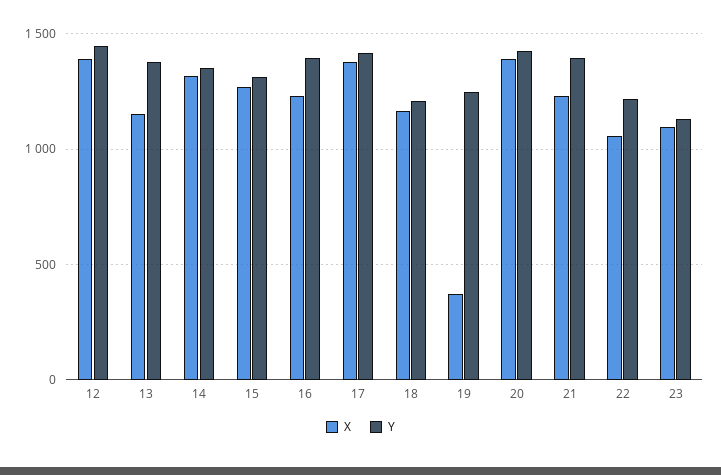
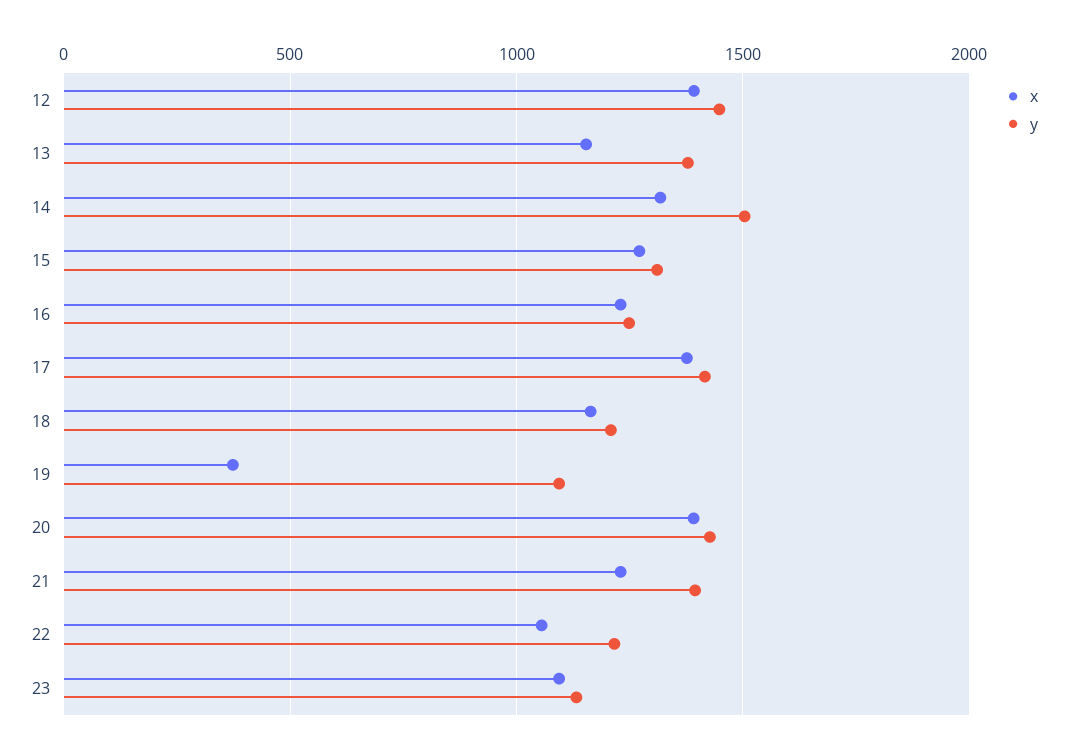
Y, 14: 1350 -> 1500
Y, 16: 1400 -> 1250
Y, 19: 1250 -> 1100

